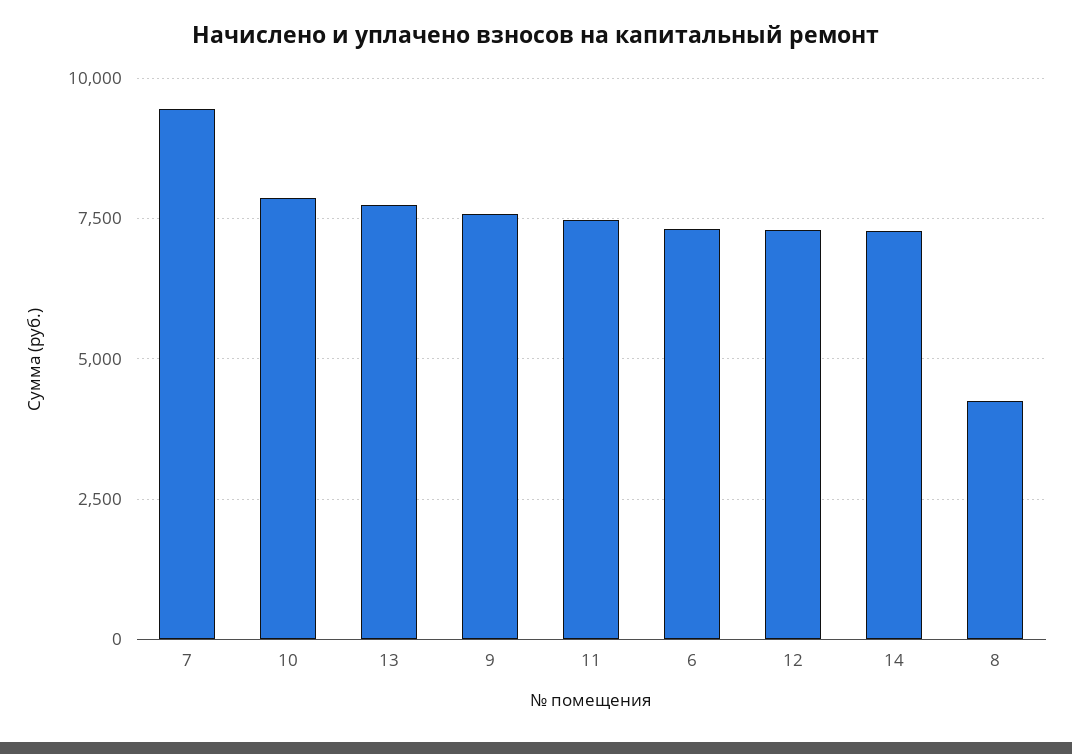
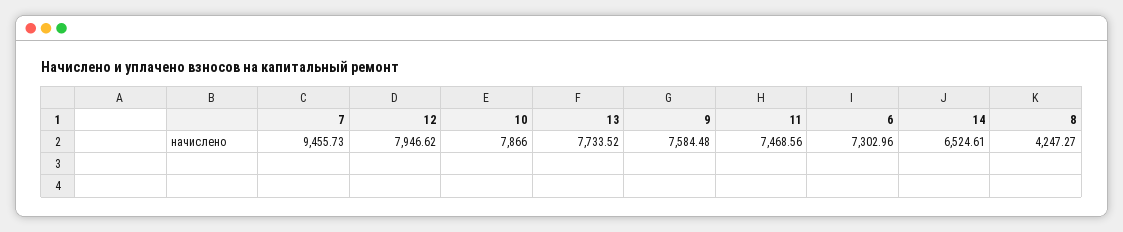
12: 7250 -> 7946.62
14: 7250 -> 6524.61

